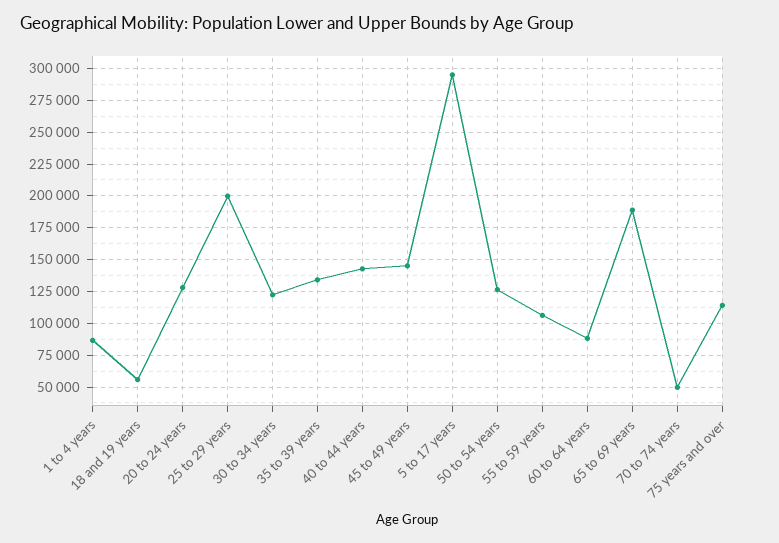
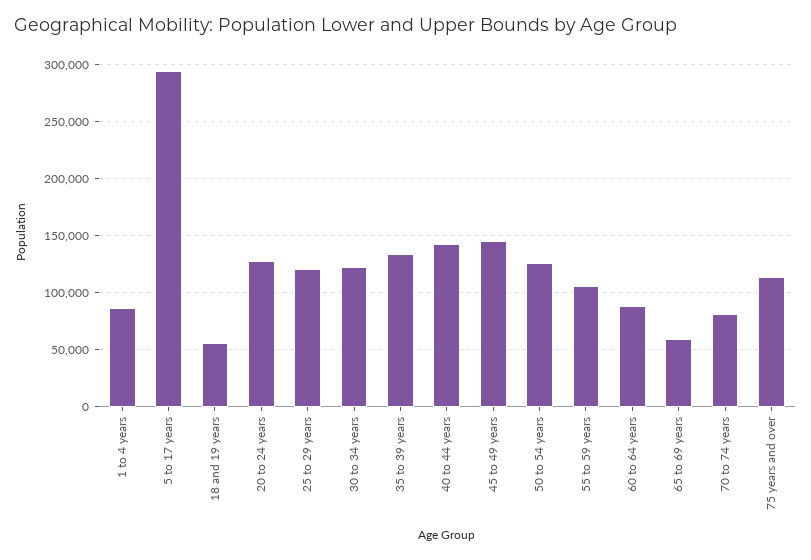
25 to 29 years: 200000 -> 120000
65 to 69 years: 190000 -> 60000
70 to 74 years: 50000 -> 80000

